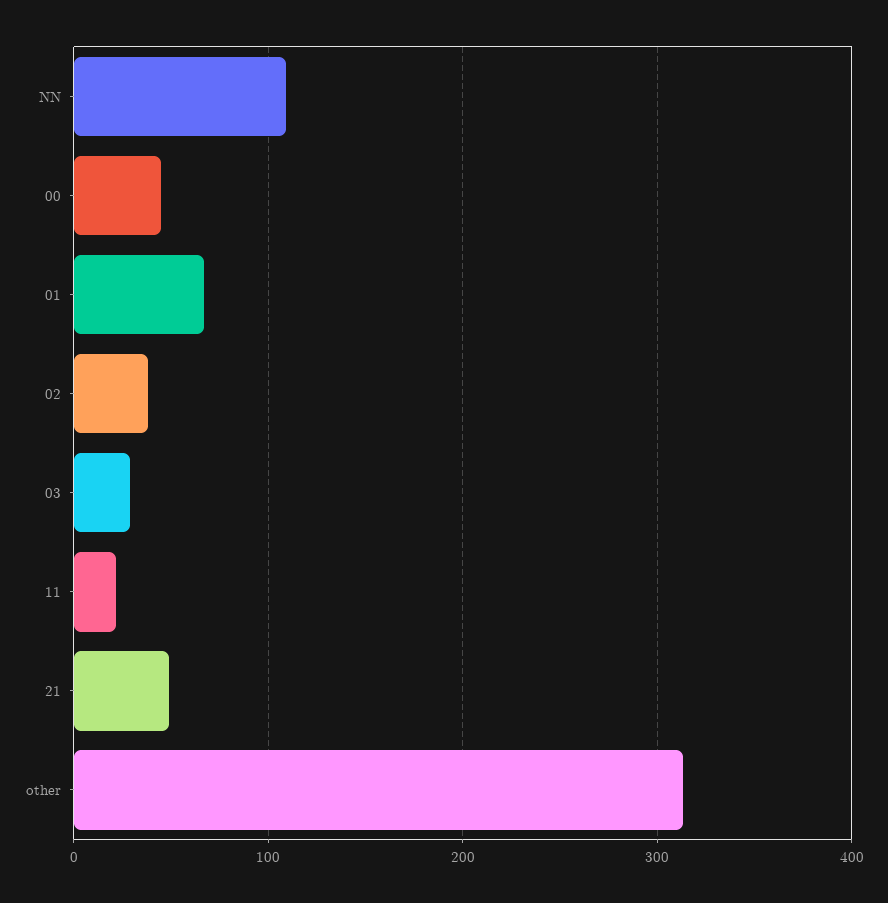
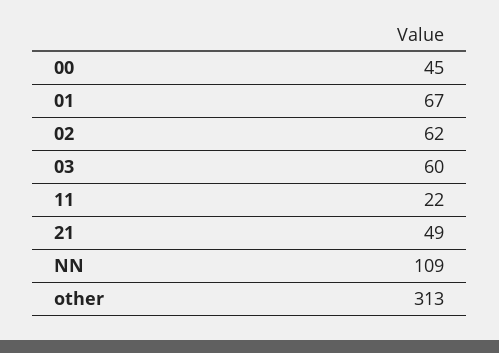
02: 40 -> 62
03: 30 -> 60

